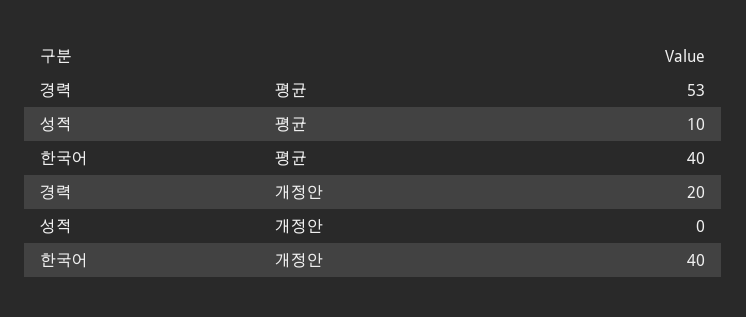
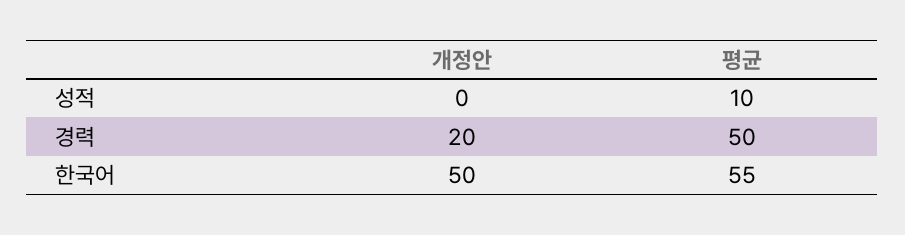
경력, 평균: 53 -> 50
한국어, 평균: 40 -> 55
한국어, 개정안: 40 -> 50

